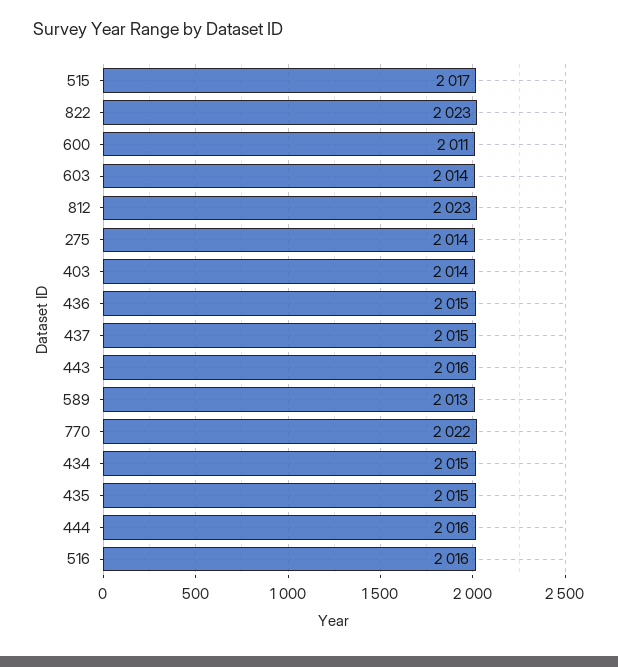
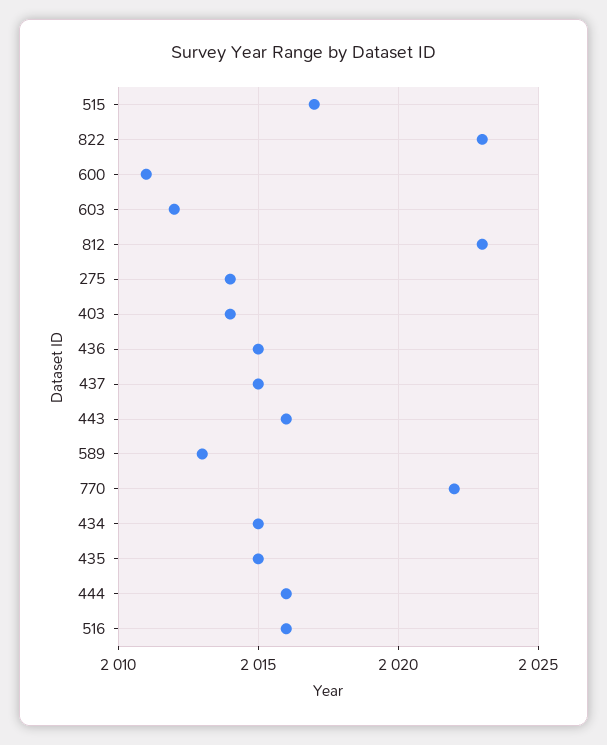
603: 2014 -> 2012

